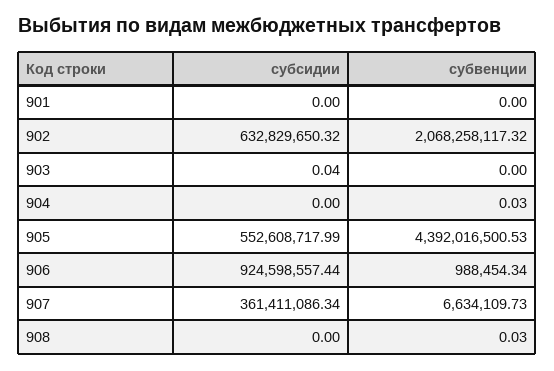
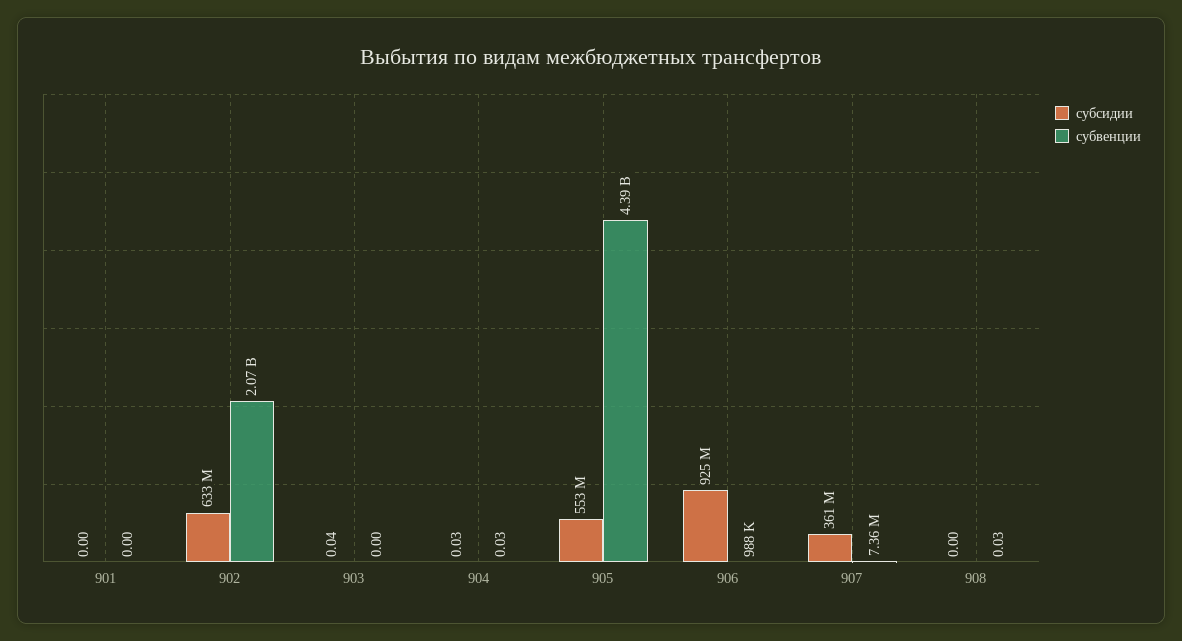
субсидии, 904: 0 -> 0.03
субвенции, 907: 6634109.73 -> 7360000

